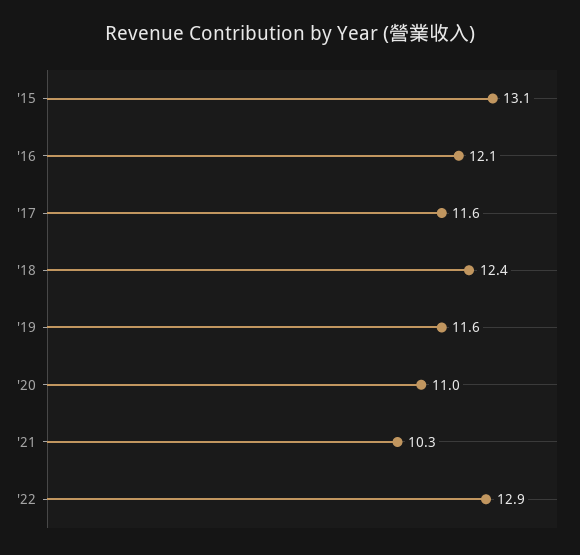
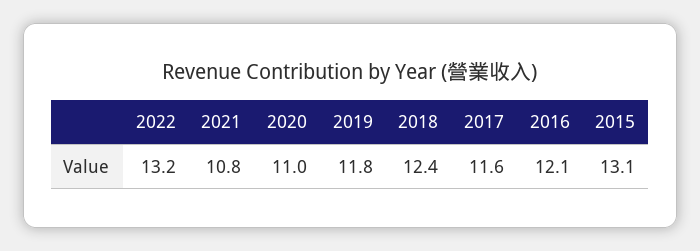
'19: 11.6 -> 11.8
'21: 10.3 -> 10.8
'22: 12.9 -> 13.2

